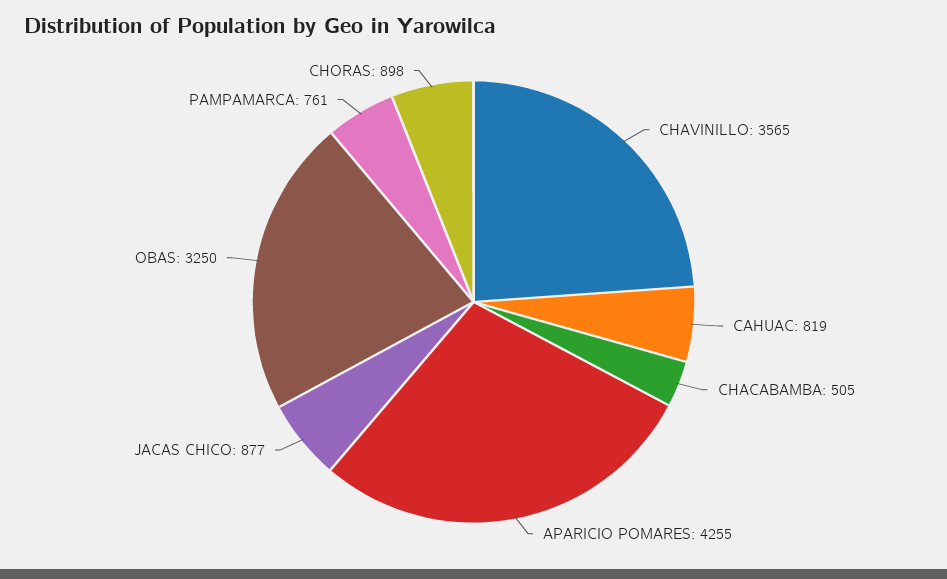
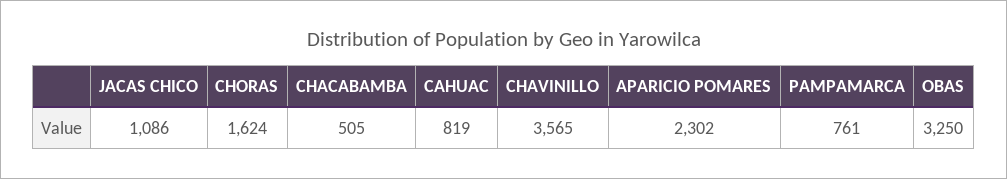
APARICIO POMARES: 4255 -> 2302
JACAS CHICO: 877 -> 1086
CHORAS: 898 -> 1624

